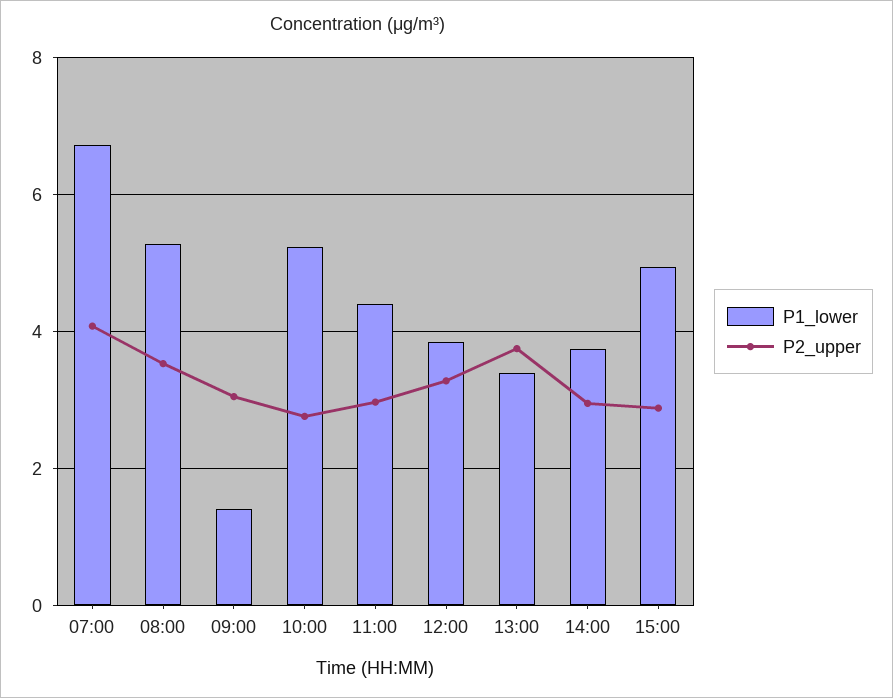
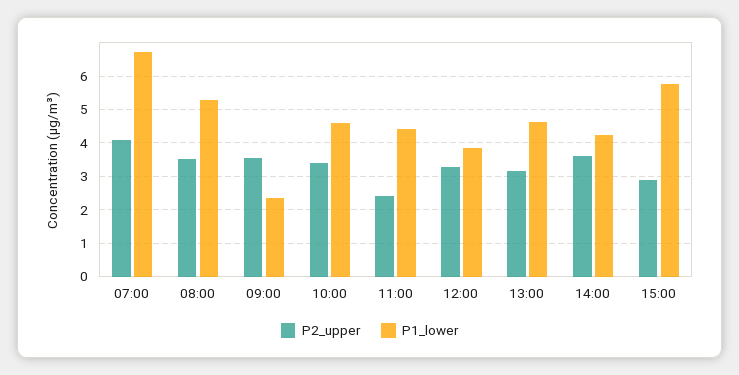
P1_lower, 09:00: 1.4 -> 2.4
P2_upper, 09:00: 3 -> 3.6
P1_lower, 10:00: 5.2 -> 4.6
P2_upper, 10:00: 2.8 -> 3.4
P2_upper, 11:00: 3 -> 2.4
P1_lower, 13:00: 3.4 -> 4.6
P2_upper, 13:00: 3.8 -> 3.2
P1_lower, 14:00: 3.8 -> 4.2
P2_upper, 14:00: 3 -> 3.6
P1_lower, 15:00: 5 -> 5.8

